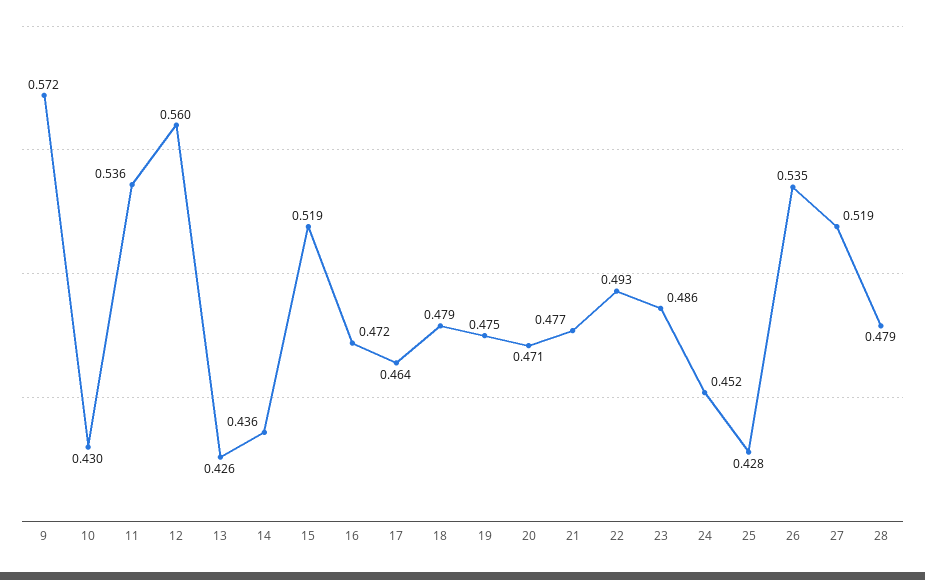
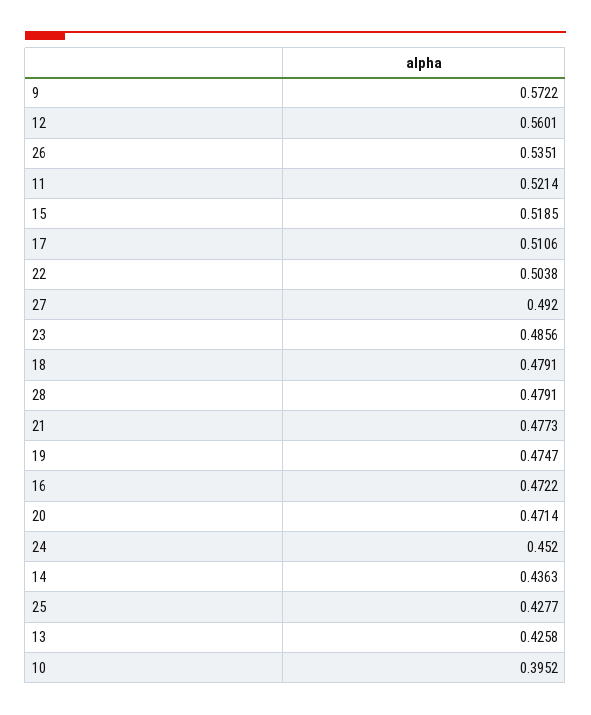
10: 0.43 -> 0.3952
11: 0.536 -> 0.5214
17: 0.464 -> 0.5106
22: 0.493 -> 0.5038
27: 0.519 -> 0.492

